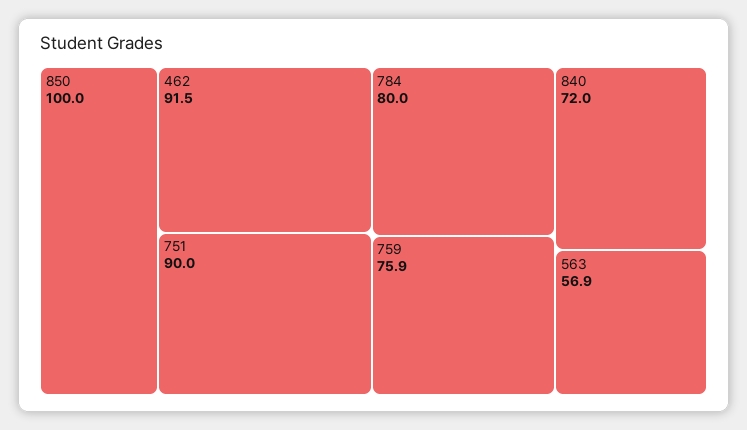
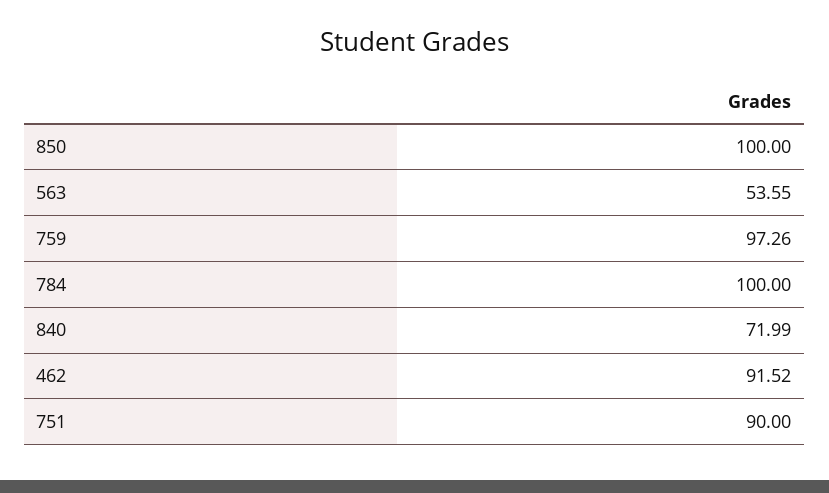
784: 80 -> 100
759: 75.9 -> 97.26
563: 56.9 -> 53.55

